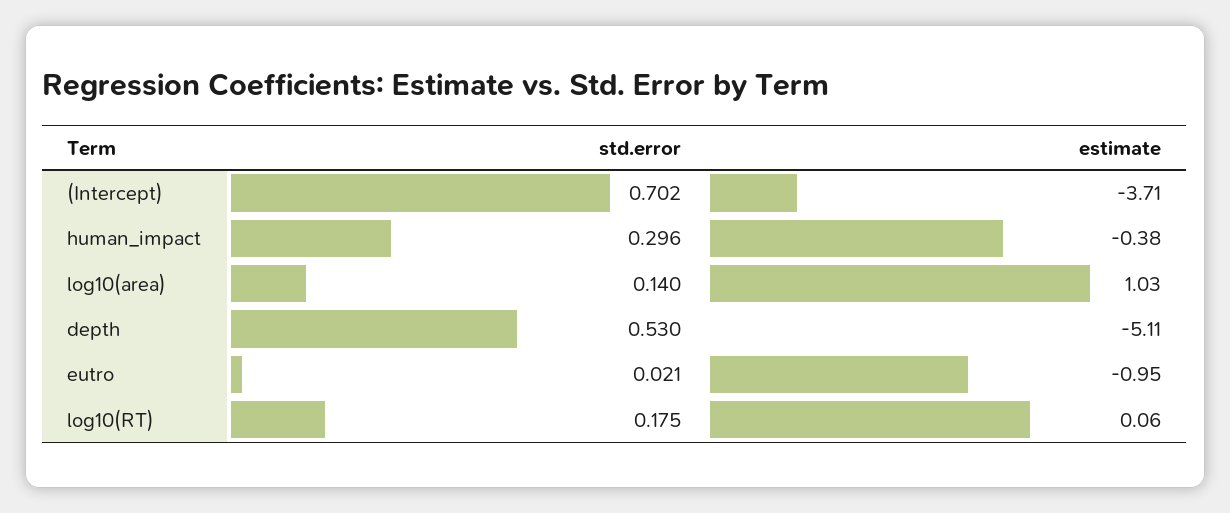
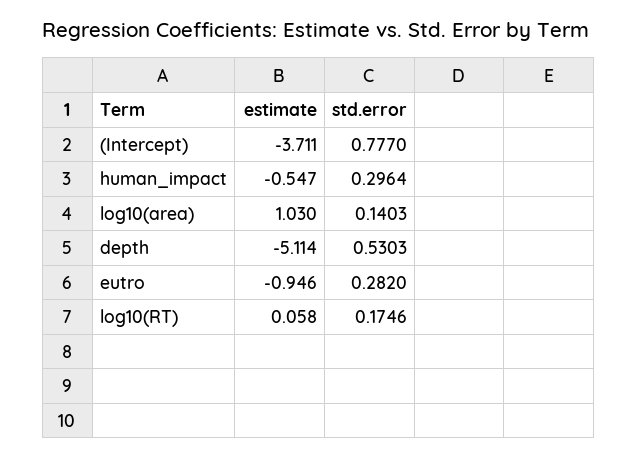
std.error, (Intercept): 0.702 -> 0.777
estimate, human_impact: -0.38 -> -0.547
std.error, eutro: 0.021 -> 0.282

